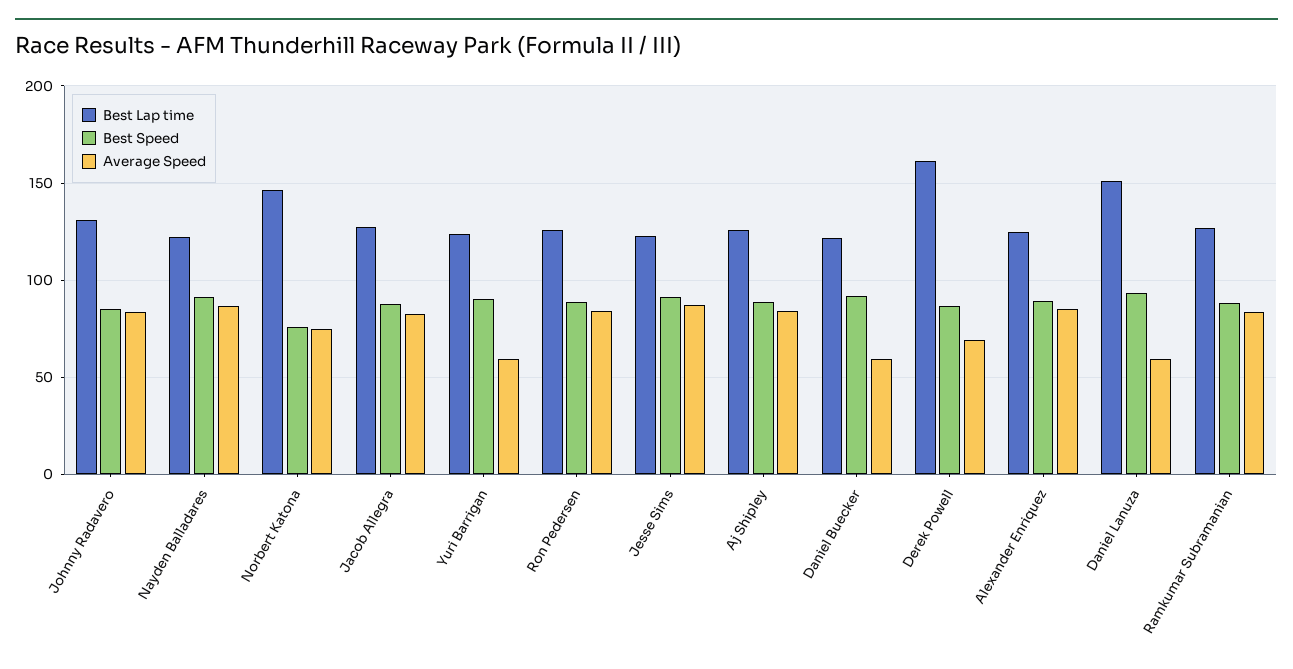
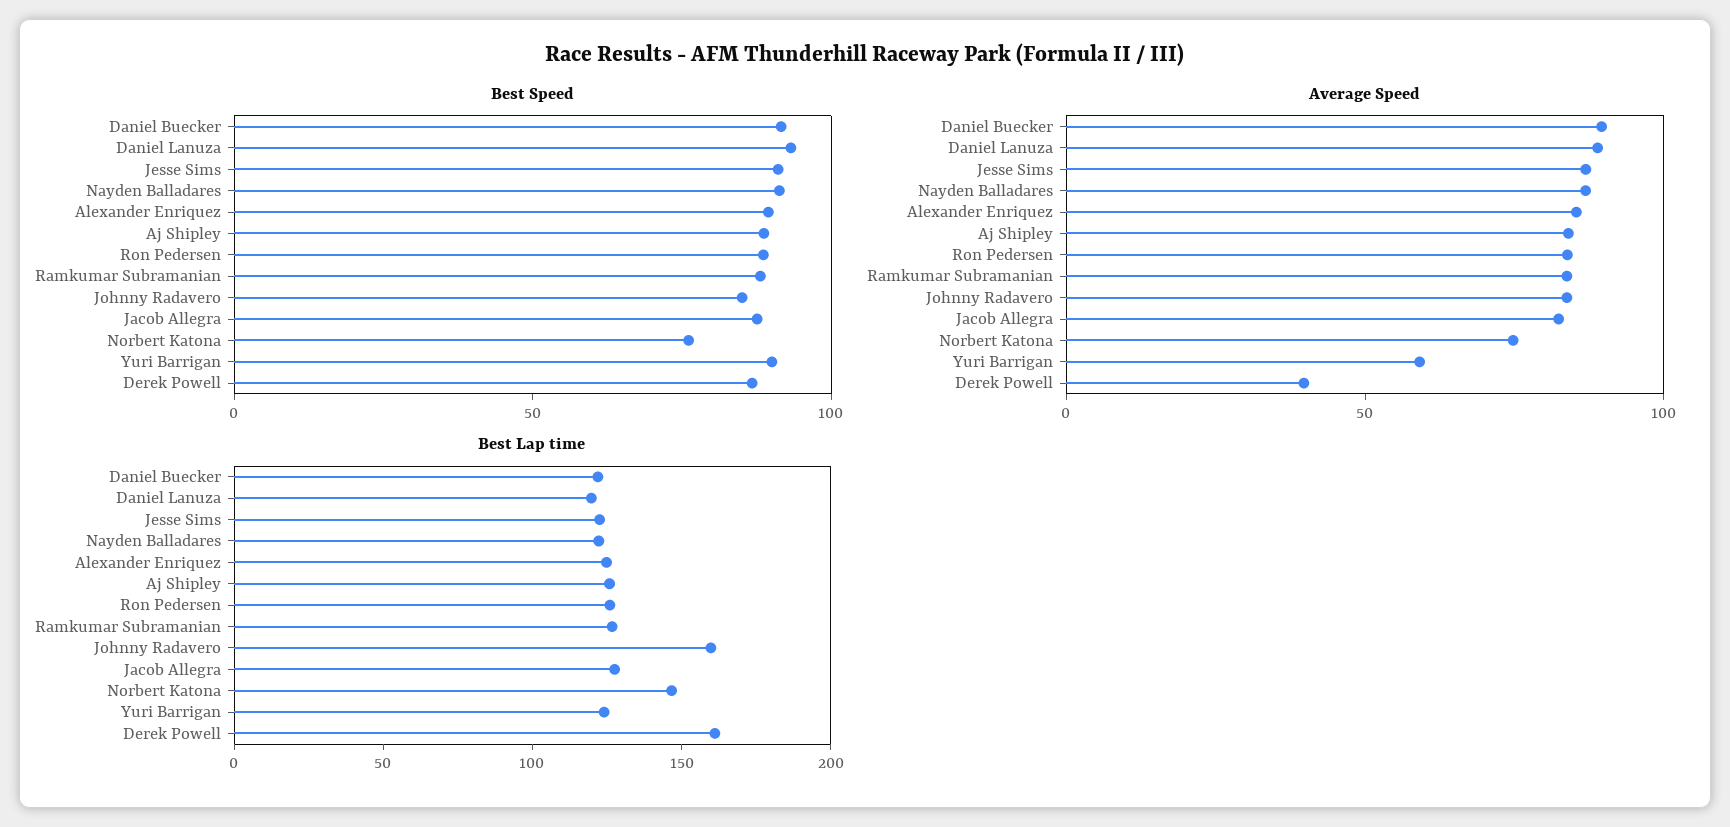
Best Lap time, Johnny Radavero: 130 -> 160
Average Speed, Daniel Buecker: 60 -> 90
Average Speed, Derek Powell: 70 -> 40
Best Lap time, Daniel Lanuza: 150 -> 120
Average Speed, Daniel Lanuza: 60 -> 90

